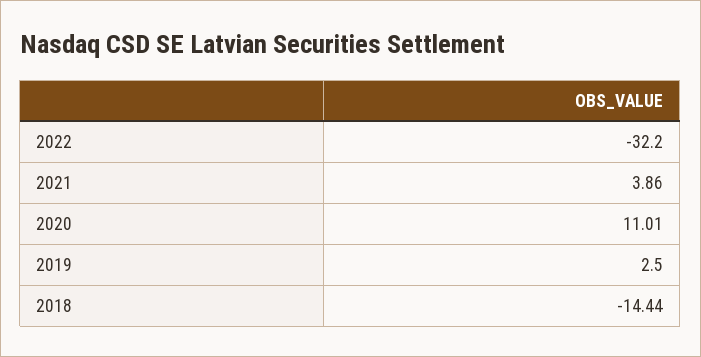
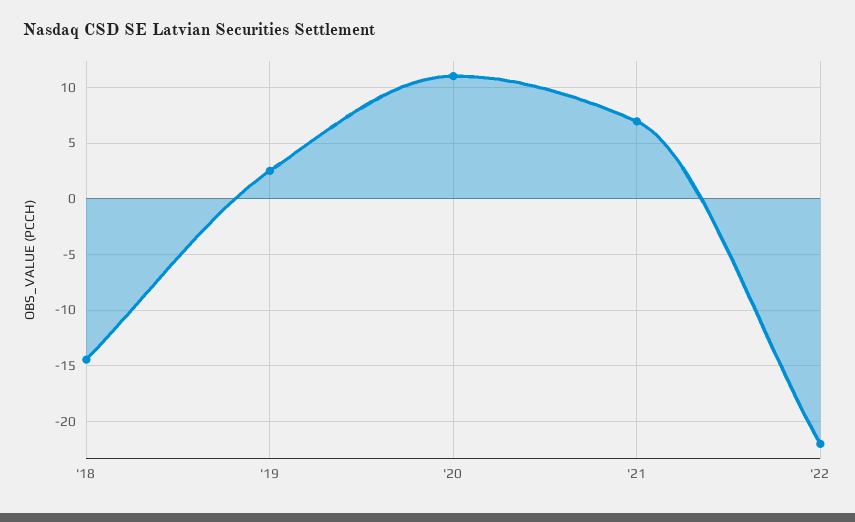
2022: -32.2 -> -22
2021: 3.86 -> 7

